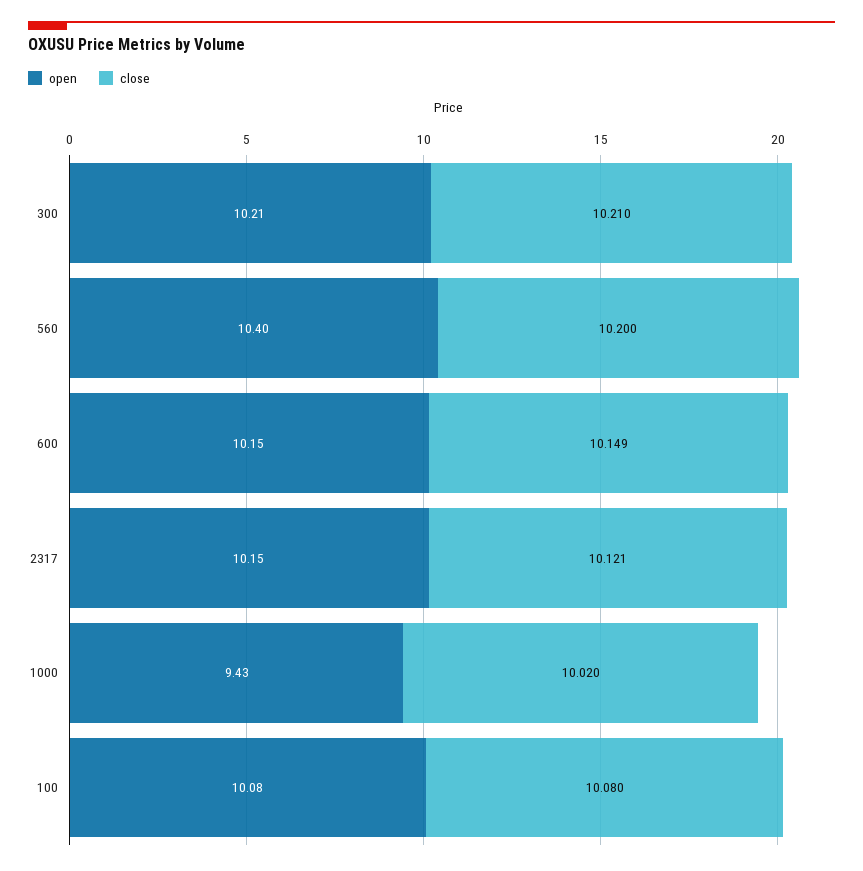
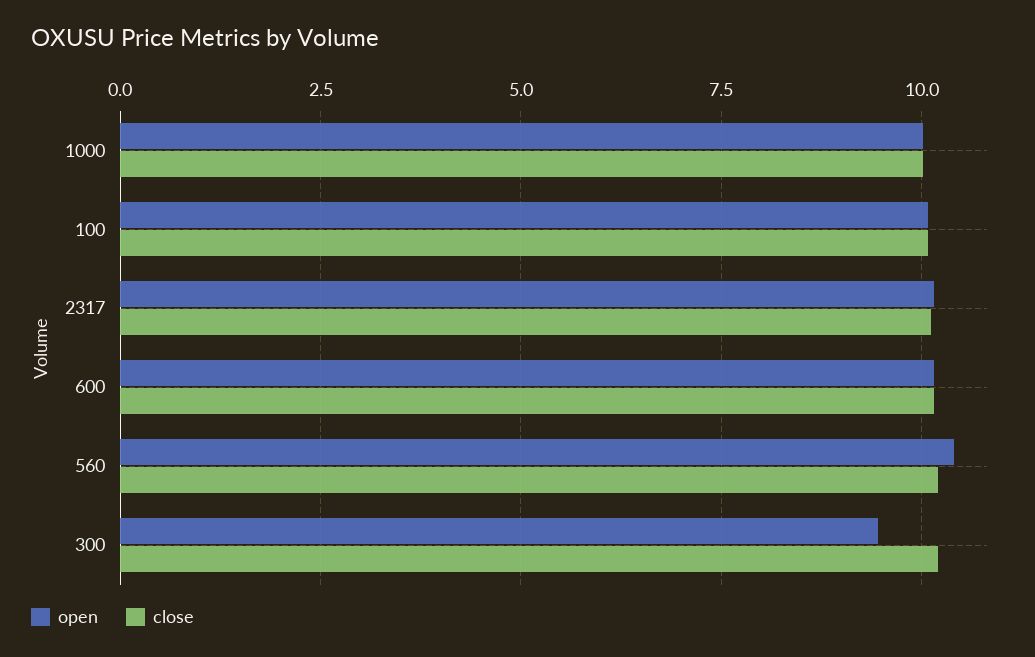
open, 300: 10.21 -> 9.5
open, 1000: 9.43 -> 10

